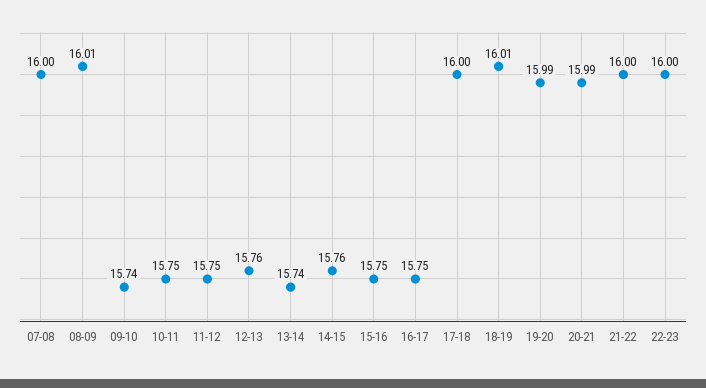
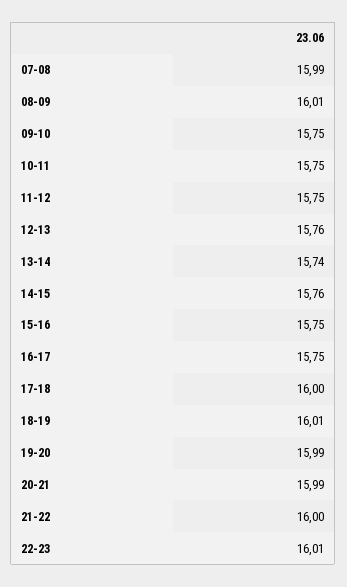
07-08: 16 -> 15.99
09-10: 15.74 -> 15.75
22-23: 16 -> 16.01

